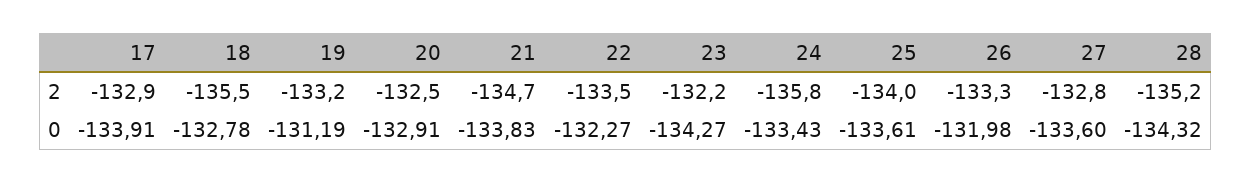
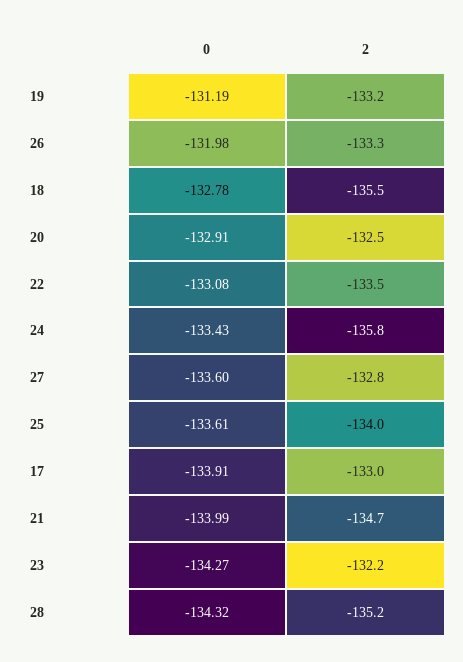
17, 2: -132.9 -> -133
21, 0: -133.83 -> -133.99
22, 0: -132.27 -> -133.08

